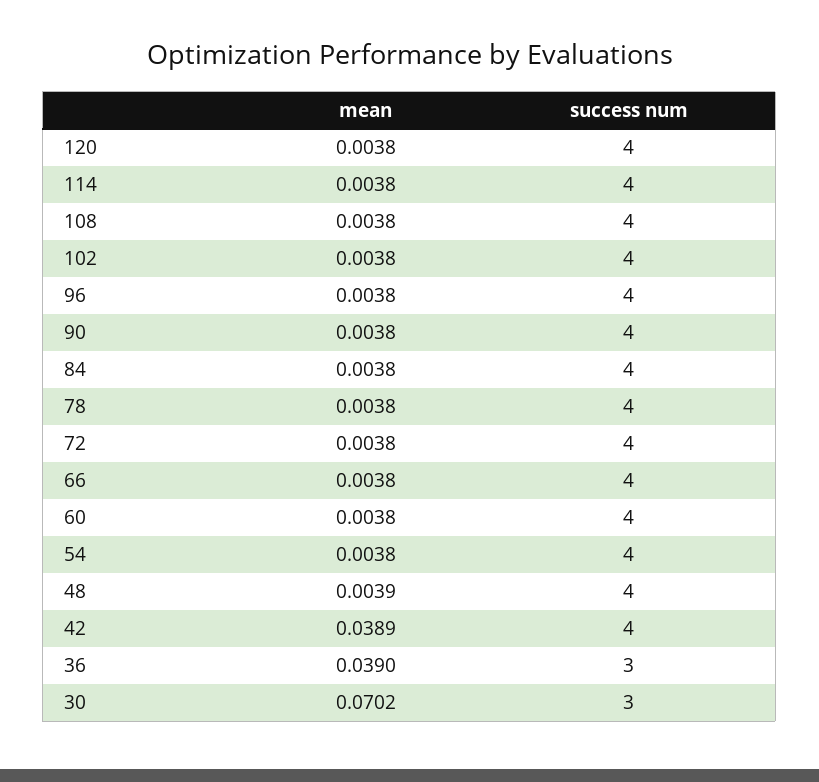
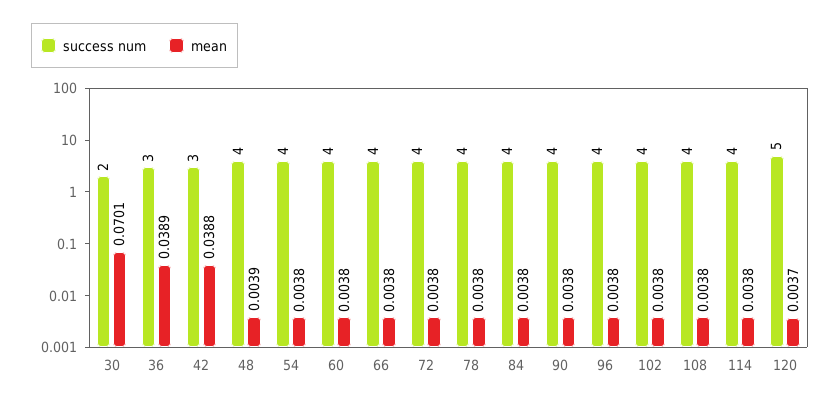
mean, 120: 0.0038 -> 0.0037
success num, 120: 4 -> 5
mean, 42: 0.0389 -> 0.0388
success num, 42: 4 -> 3
mean, 36: 0.039 -> 0.0389
mean, 30: 0.0702 -> 0.0701
success num, 30: 3 -> 2

